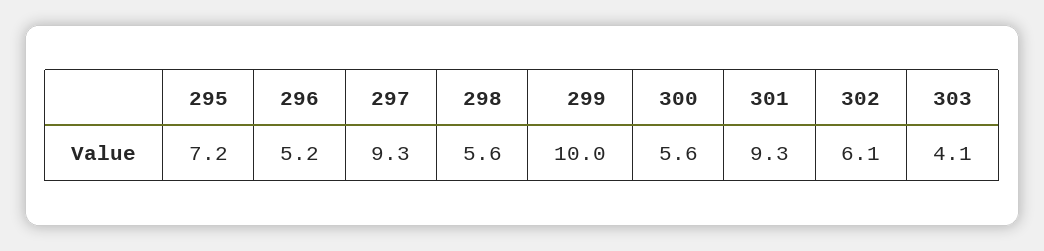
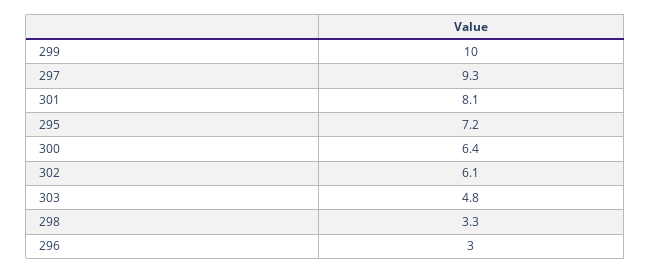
296: 5.2 -> 3
298: 5.6 -> 3.3
300: 5.6 -> 6.4
301: 9.3 -> 8.1
303: 4.1 -> 4.8

